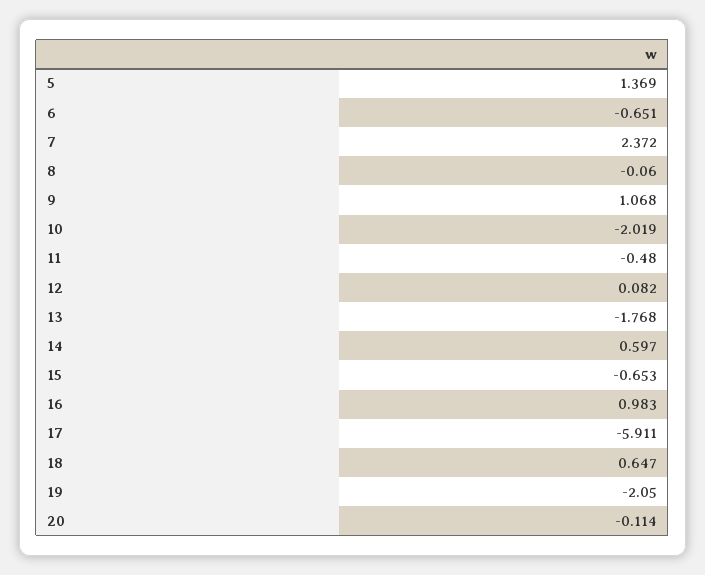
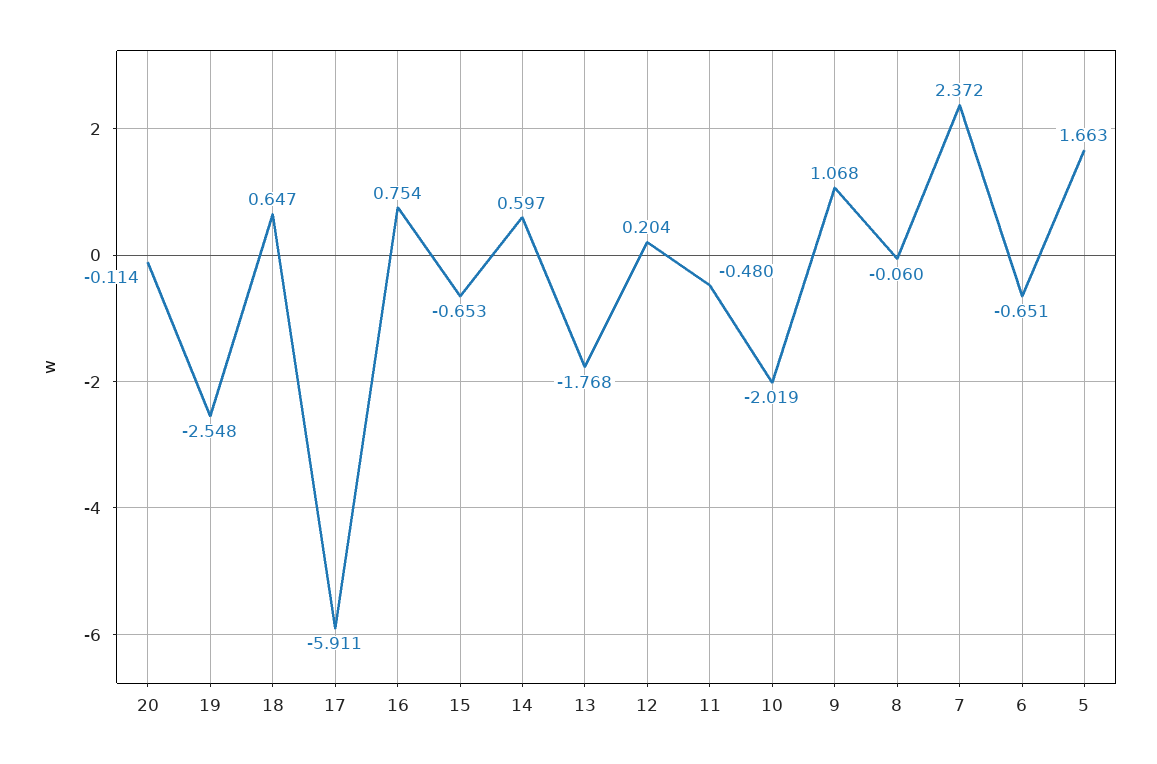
5: 1.369 -> 1.663
12: 0.082 -> 0.204
16: 0.983 -> 0.754
19: -2.05 -> -2.548

